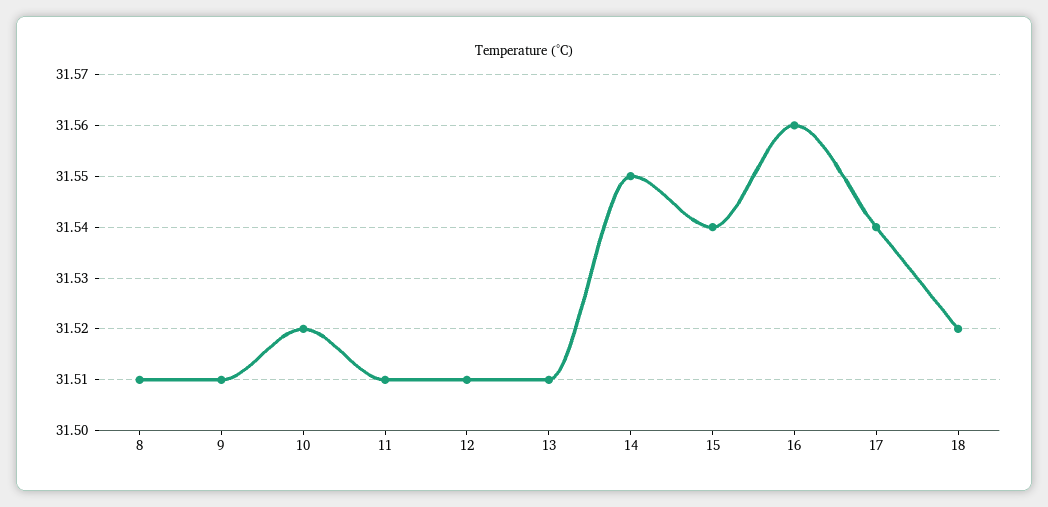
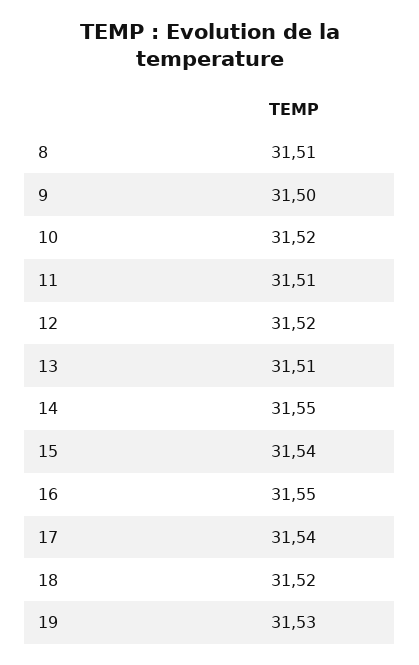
9: 31.51 -> 31.5
12: 31.51 -> 31.52
16: 31.56 -> 31.55
19: none -> 31.53

